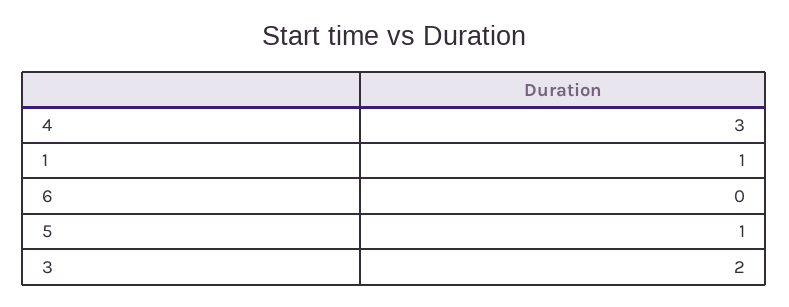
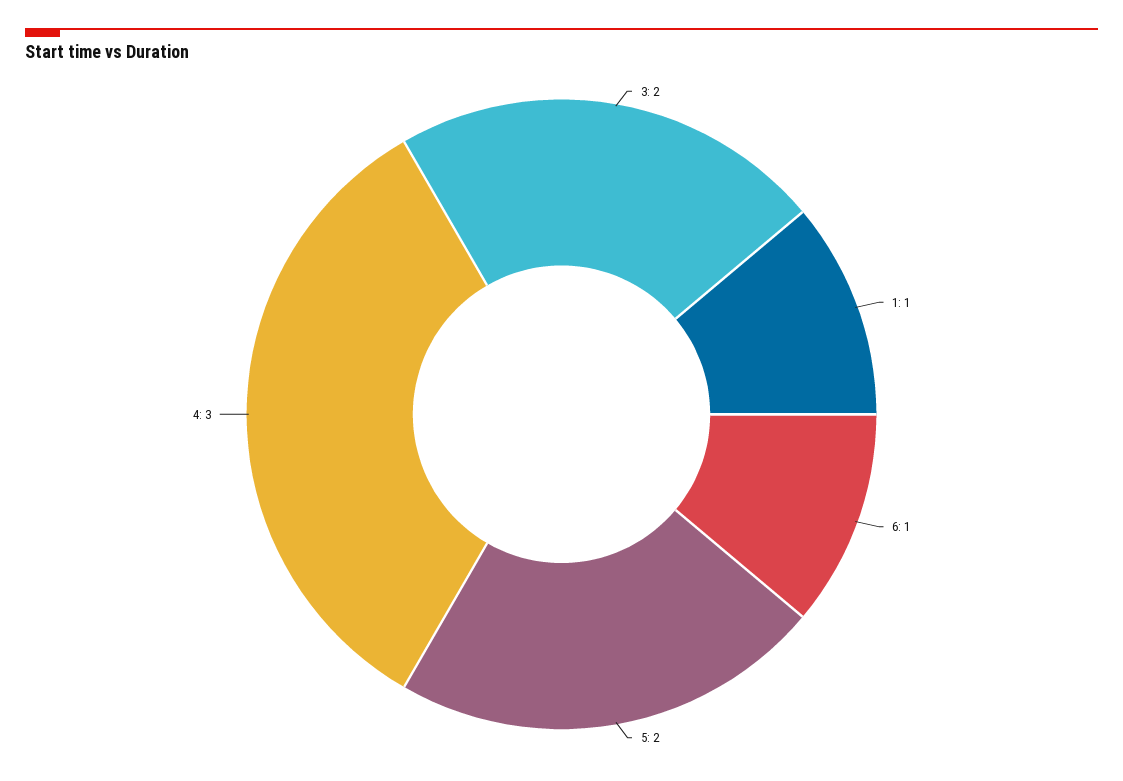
6: 0 -> 1
5: 1 -> 2

